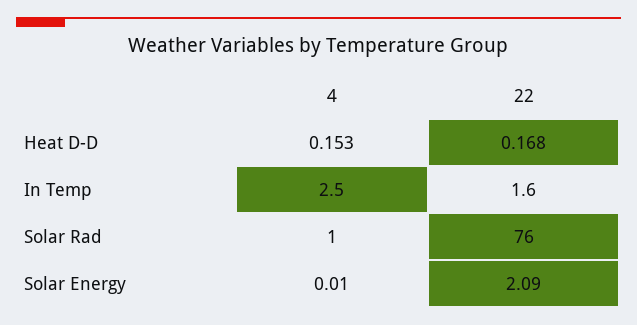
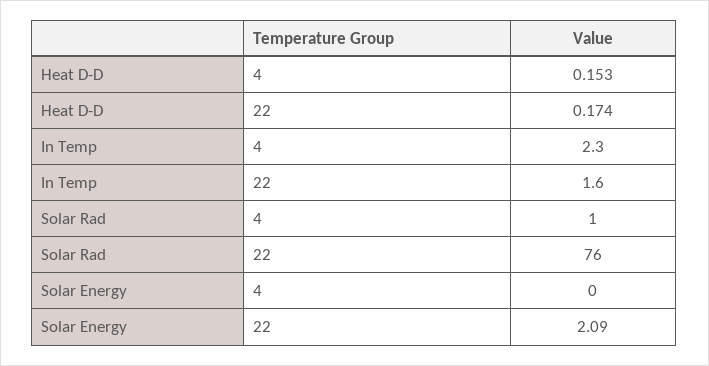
22, Heat D-D: 0.168 -> 0.174
4, In Temp: 2.5 -> 2.3
4, Solar Energy: 0.01 -> 0

